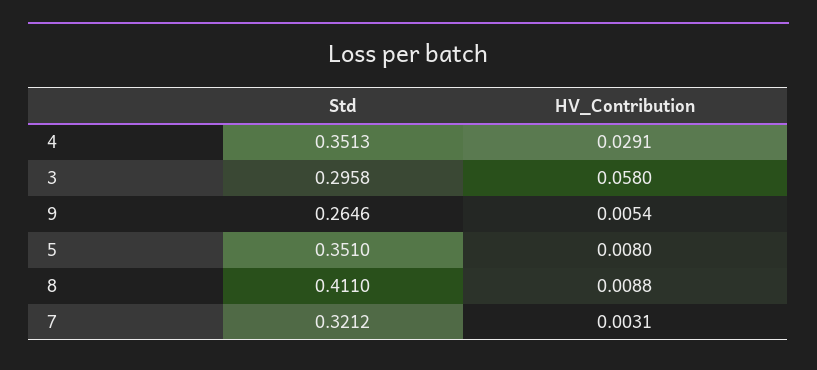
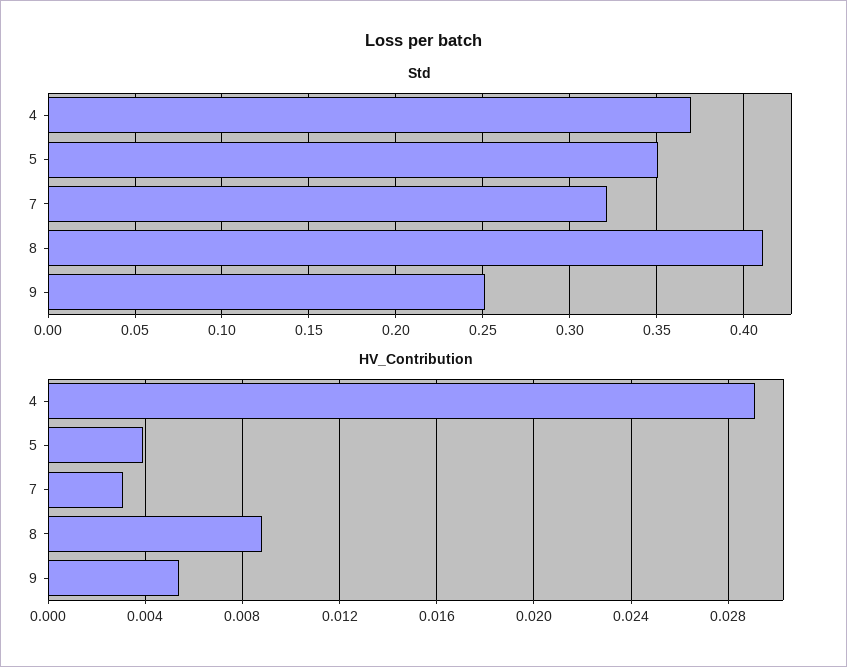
Std, 4: 0.3513 -> 0.37
Std, 3: 0.2958 -> none
HV_Contribution, 3: 0.058 -> none
Std, 9: 0.2646 -> 0.25
HV_Contribution, 5: 0.008 -> 0.004

